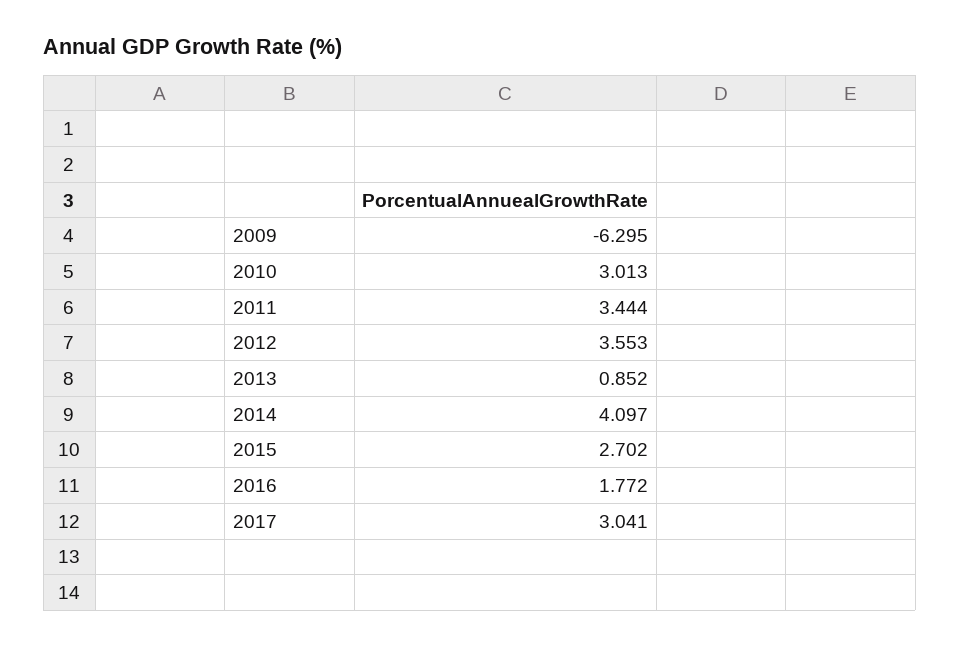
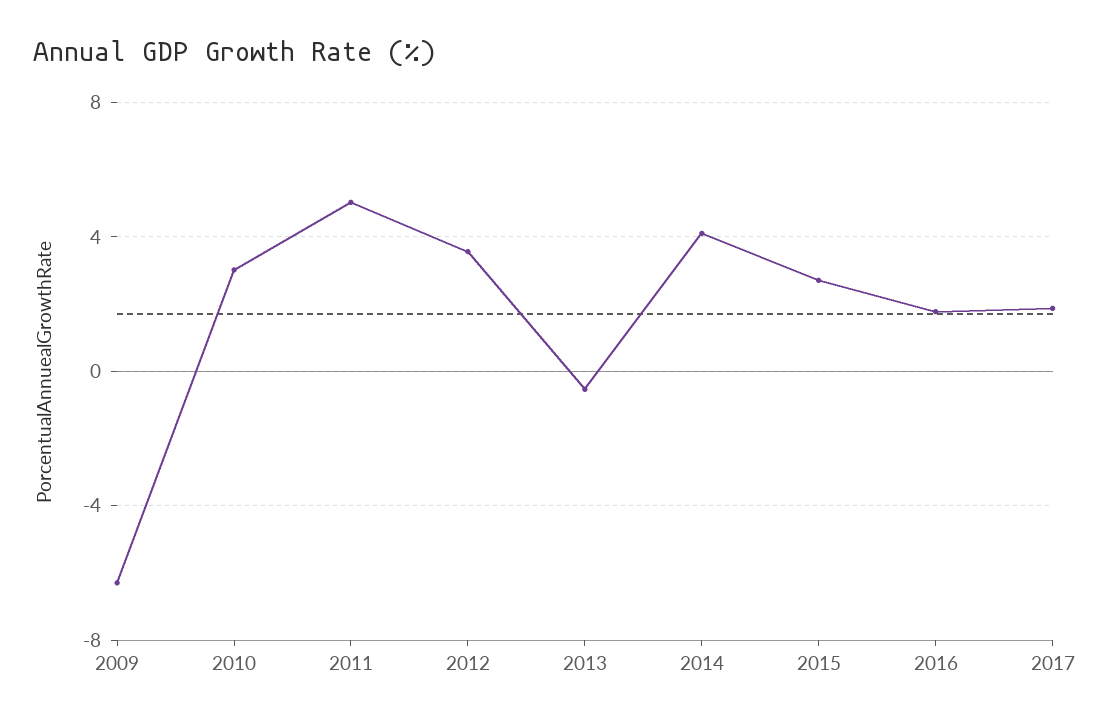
2011: 3.444 -> 5
2013: 0.852 -> -0.5
2017: 3.041 -> 2

